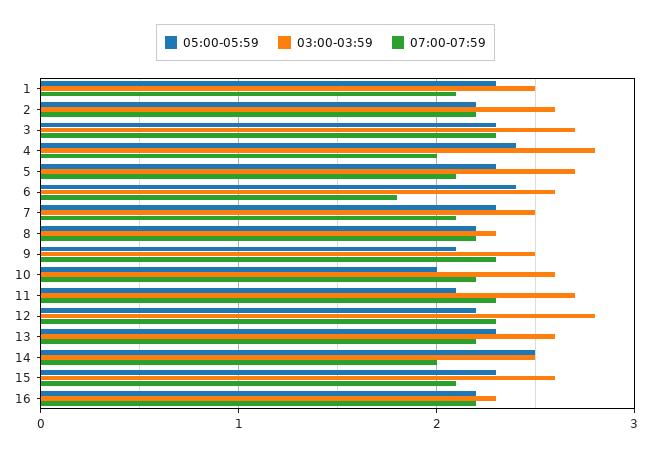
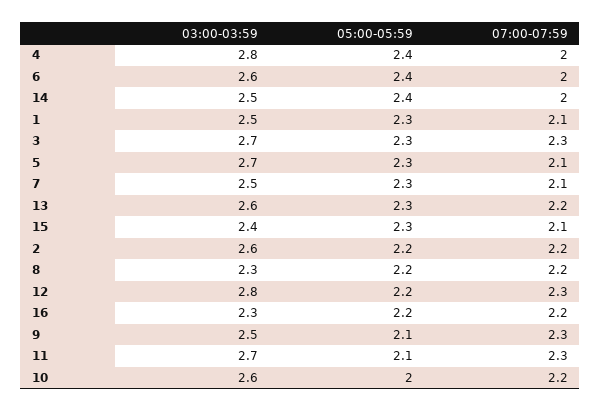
07:00-07:59, 6: 1.8 -> 2
05:00-05:59, 14: 2.5 -> 2.4
03:00-03:59, 15: 2.6 -> 2.4

